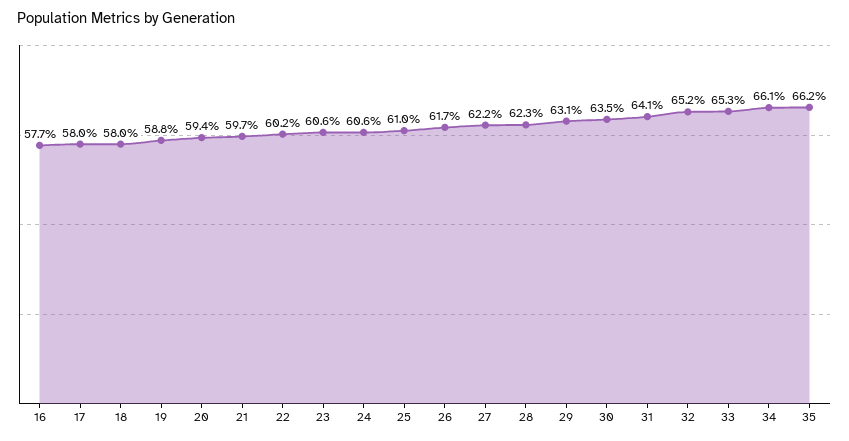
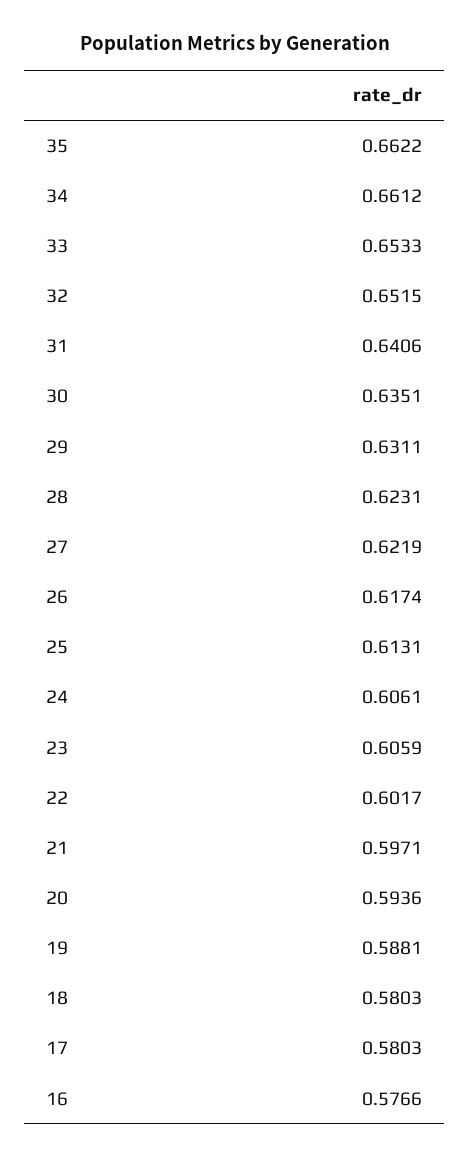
25: 0.61 -> 0.6131

